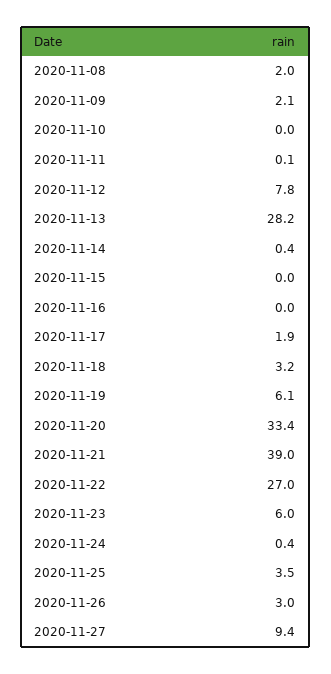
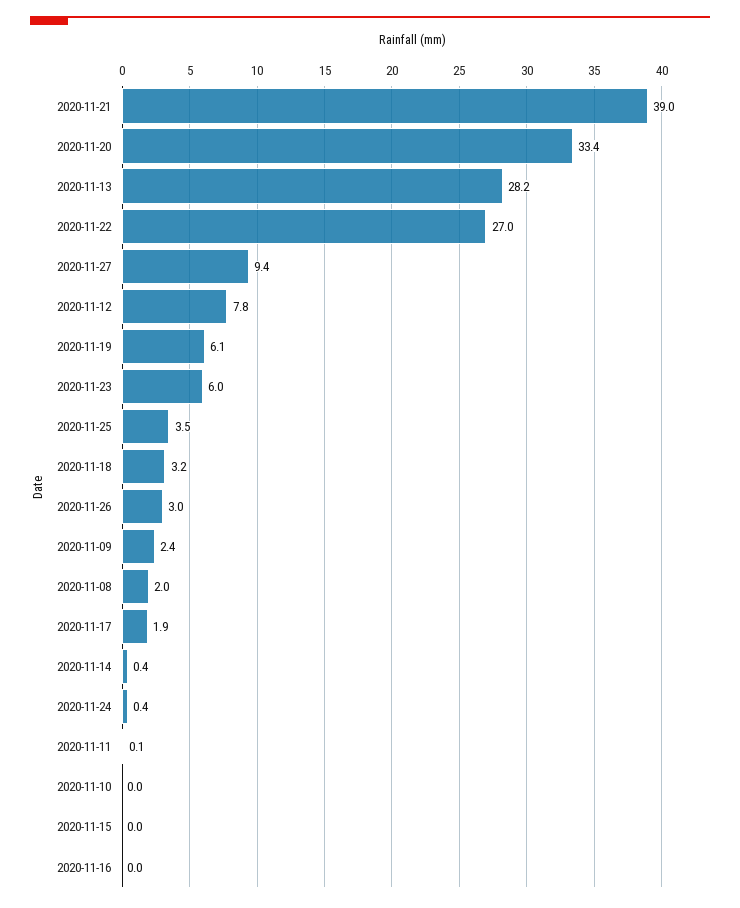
2020-11-09: 2.1 -> 2.4

